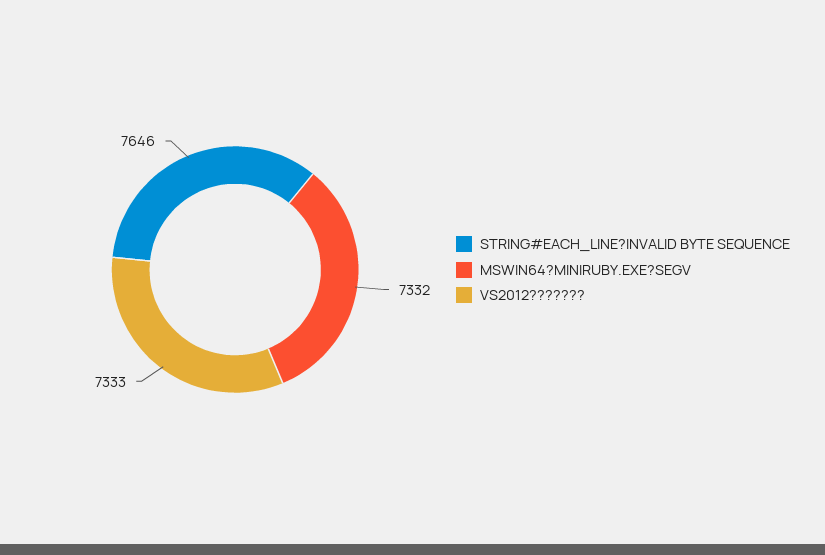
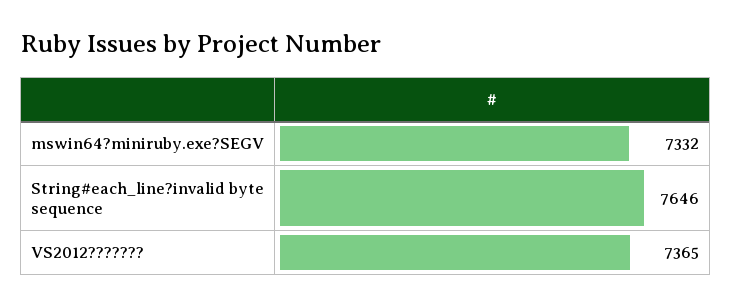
VS2012???????: 7333 -> 7365

